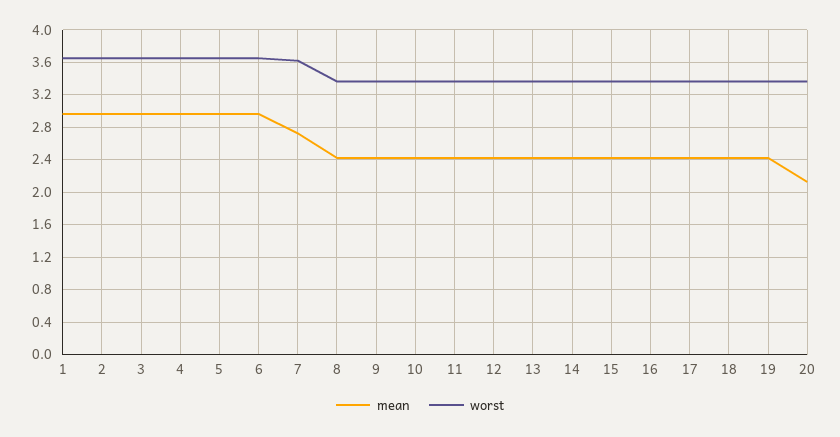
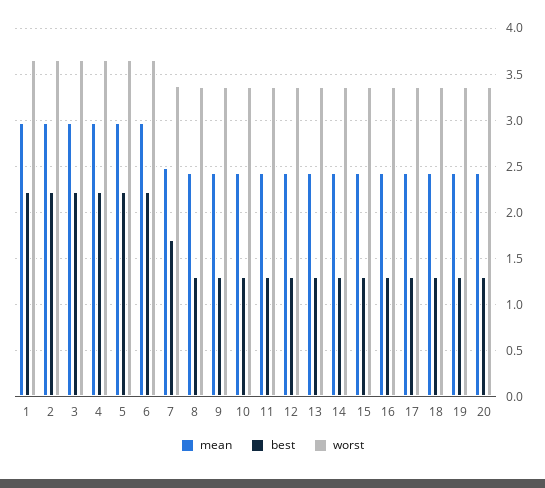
mean, 7: 2.7 -> 2.5
worst, 7: 3.6 -> 3.4
mean, 20: 2.1 -> 2.4
best, 1: none -> 2.2
best, 2: none -> 2.2
best, 3: none -> 2.2
best, 4: none -> 2.2
best, 5: none -> 2.2
best, 6: none -> 2.2
best, 7: none -> 1.7
best, 8: none -> 1.3
best, 9: none -> 1.3
best, 10: none -> 1.3
best, 11: none -> 1.3
best, 12: none -> 1.3
best, 13: none -> 1.3
best, 14: none -> 1.3
best, 15: none -> 1.3
best, 16: none -> 1.3
best, 17: none -> 1.3
best, 18: none -> 1.3
best, 19: none -> 1.3
best, 20: none -> 1.3

